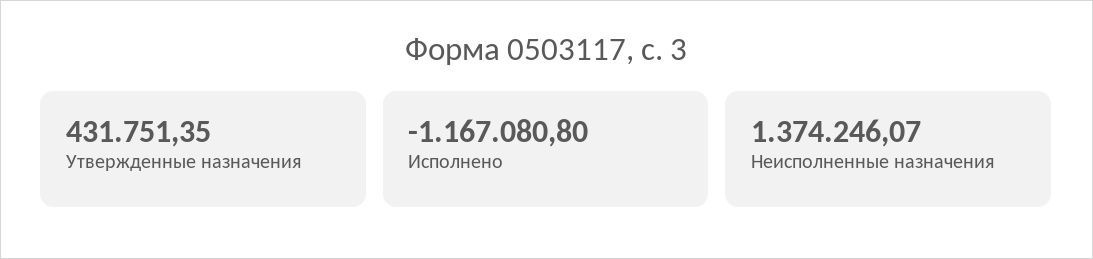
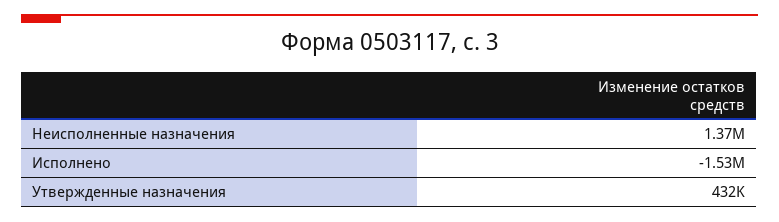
Исполнено: -1167080.8 -> -1530000

